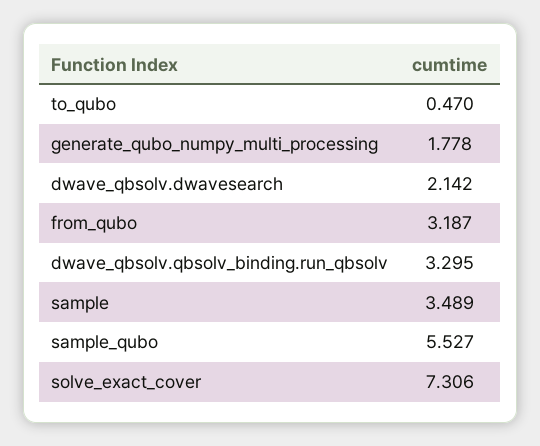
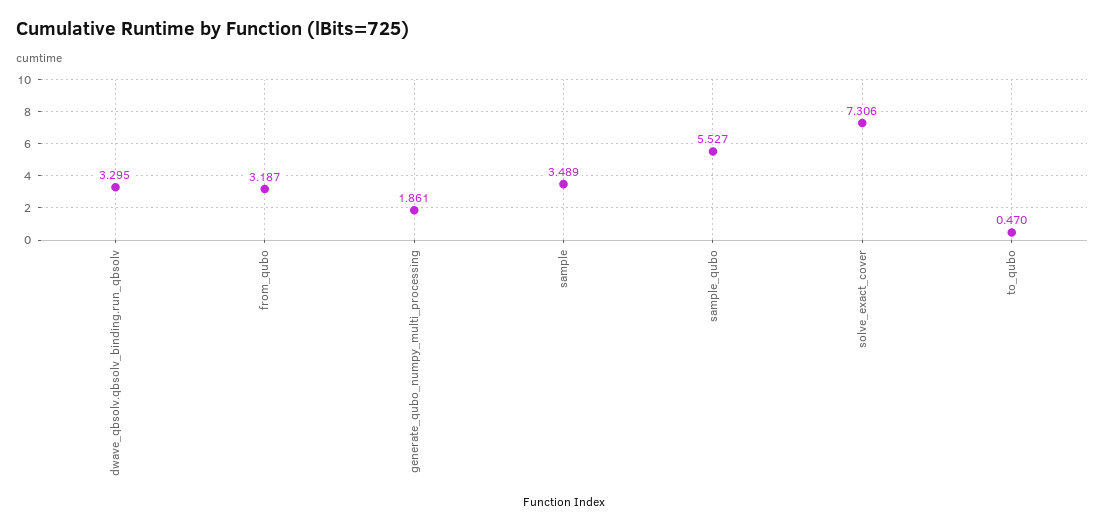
generate_qubo_numpy_multi_processing: 1.778 -> 1.861
dwave_qbsolv.dwavesearch: 2.142 -> none

